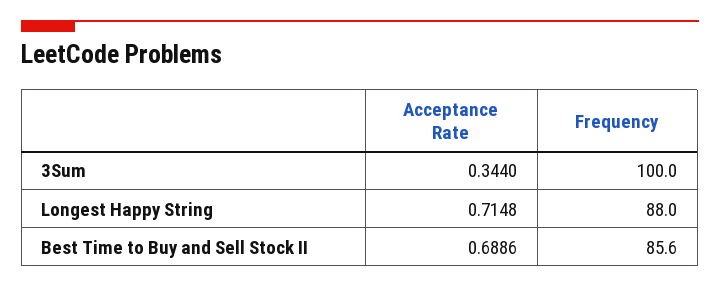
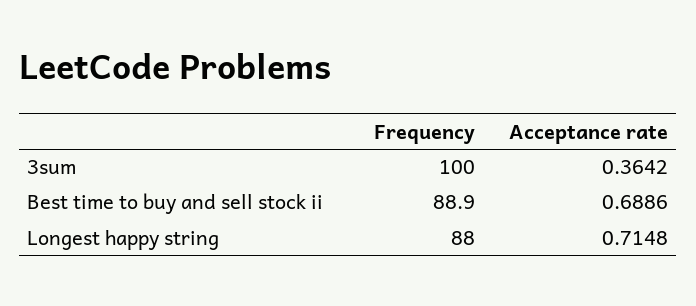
Acceptance Rate, 3Sum: 0.344 -> 0.3642
Frequency, Best Time to Buy and Sell Stock II: 85.6 -> 88.9

